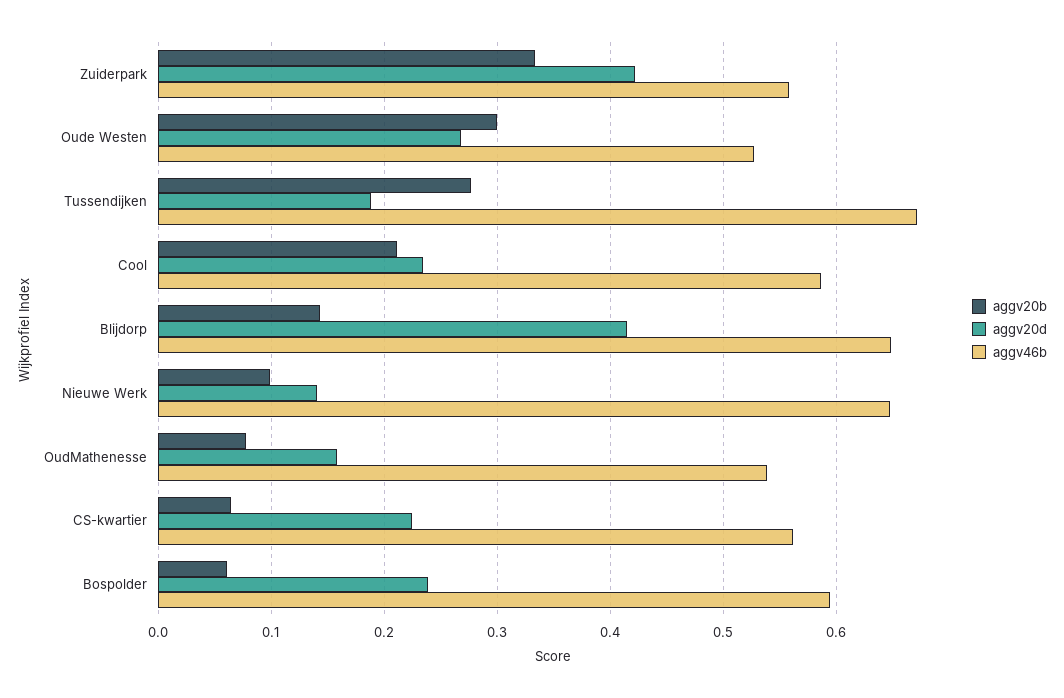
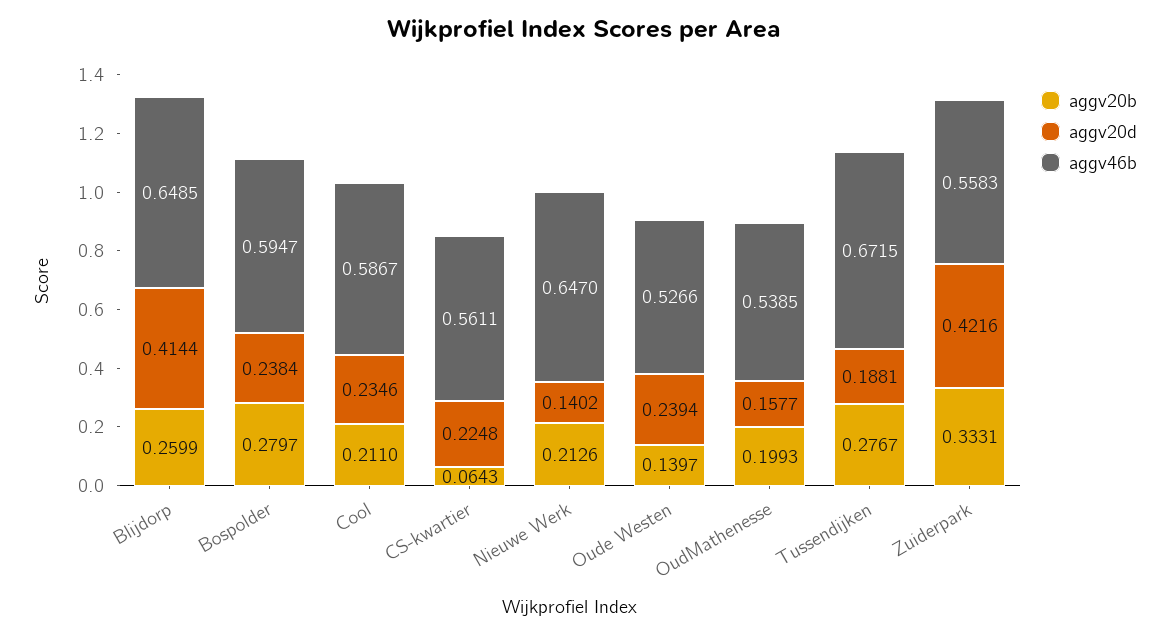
aggv20b, Oude Westen: 0.3 -> 0.1397
aggv20d, Oude Westen: 0.27 -> 0.2394
aggv20b, Blijdorp: 0.14 -> 0.2599
aggv20b, Nieuwe Werk: 0.1 -> 0.2126
aggv20b, OudMathenesse: 0.08 -> 0.1993
aggv20b, Bospolder: 0.06 -> 0.2797

